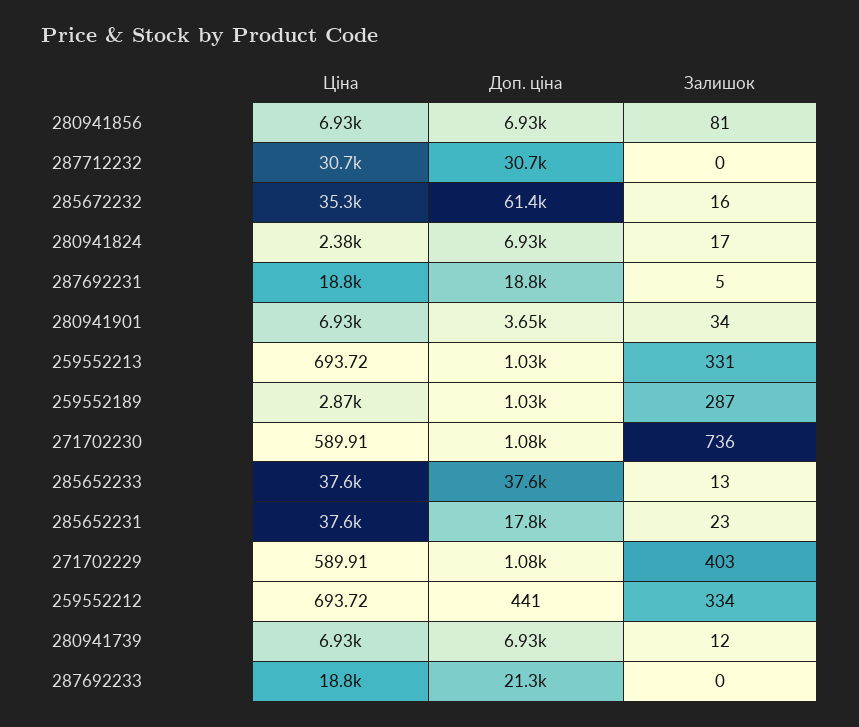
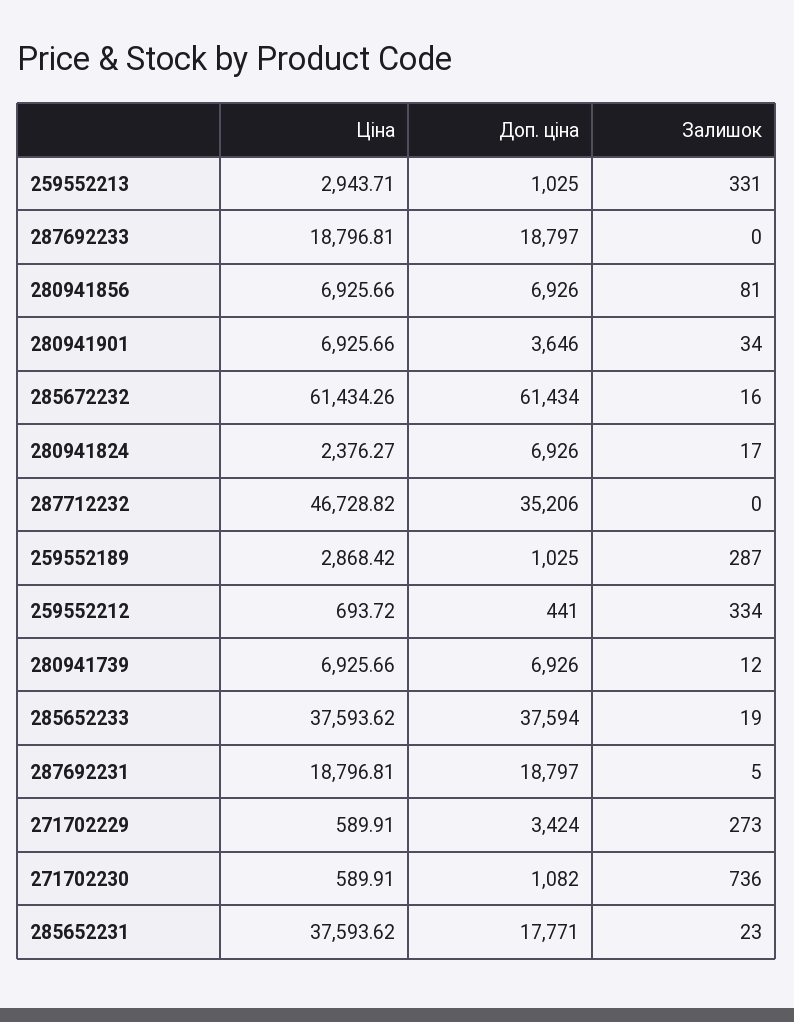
Ціна, 287712232: 30700 -> 46728.82
Доп. ціна, 287712232: 30700 -> 35206
Ціна, 285672232: 35300 -> 61434.26
Ціна, 259552213: 693.72 -> 2943.71
Залишок, 285652233: 13 -> 19
Доп. ціна, 271702229: 1080 -> 3424
Залишок, 271702229: 403 -> 273
Доп. ціна, 287692233: 21300 -> 18797

